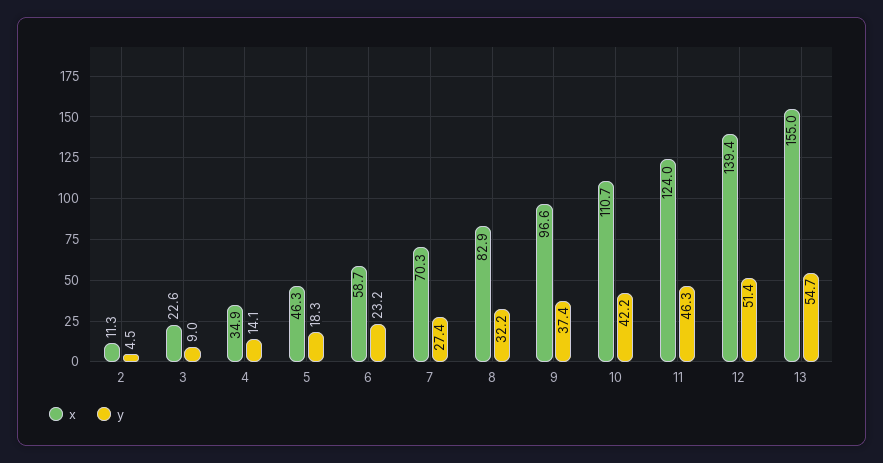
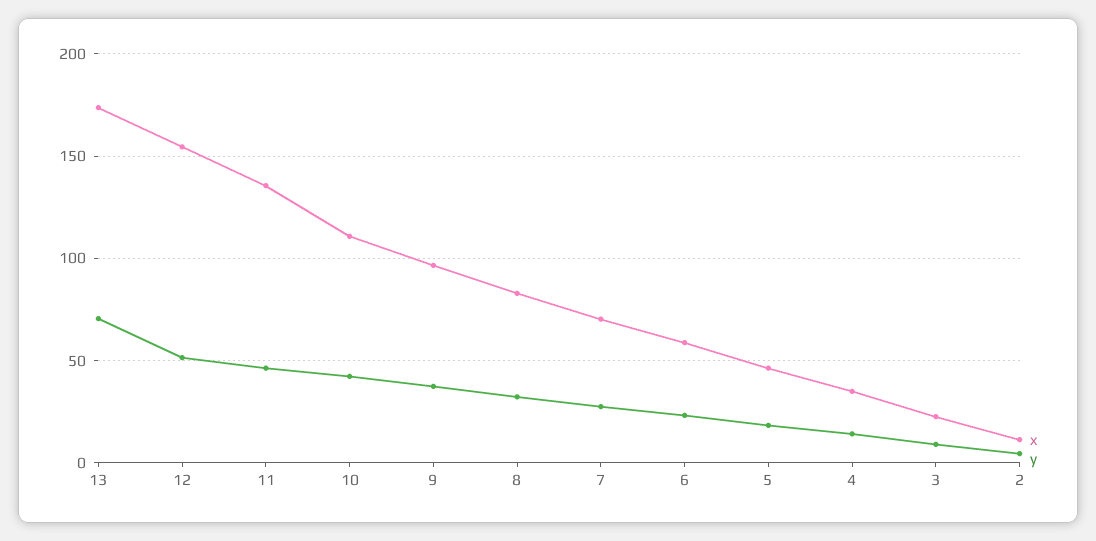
x, 11: 124 -> 135
x, 12: 139.4 -> 155
x, 13: 155 -> 175
y, 13: 54.7 -> 70

